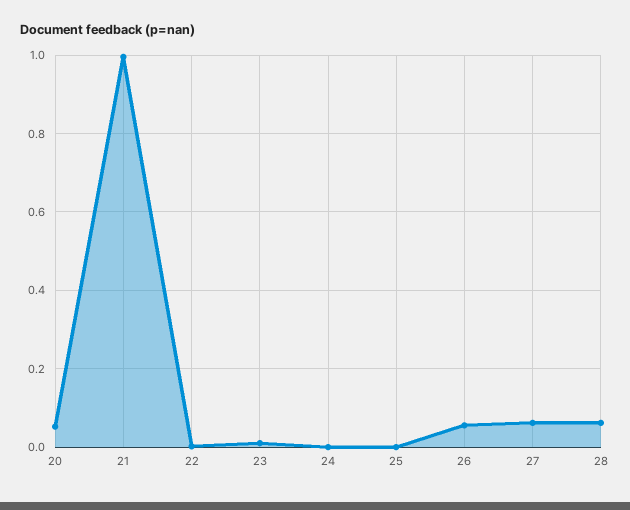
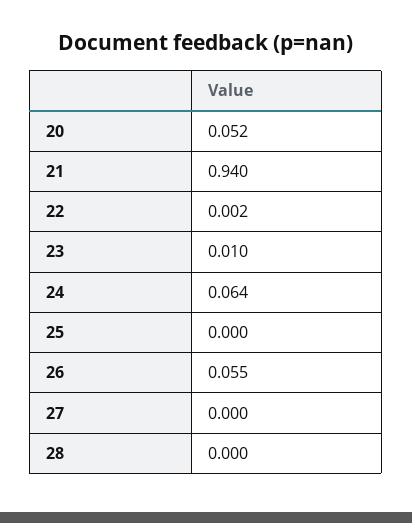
21: 1 -> 0.94
24: 0 -> 0.064
27: 0.06 -> 0
28: 0.06 -> 0

